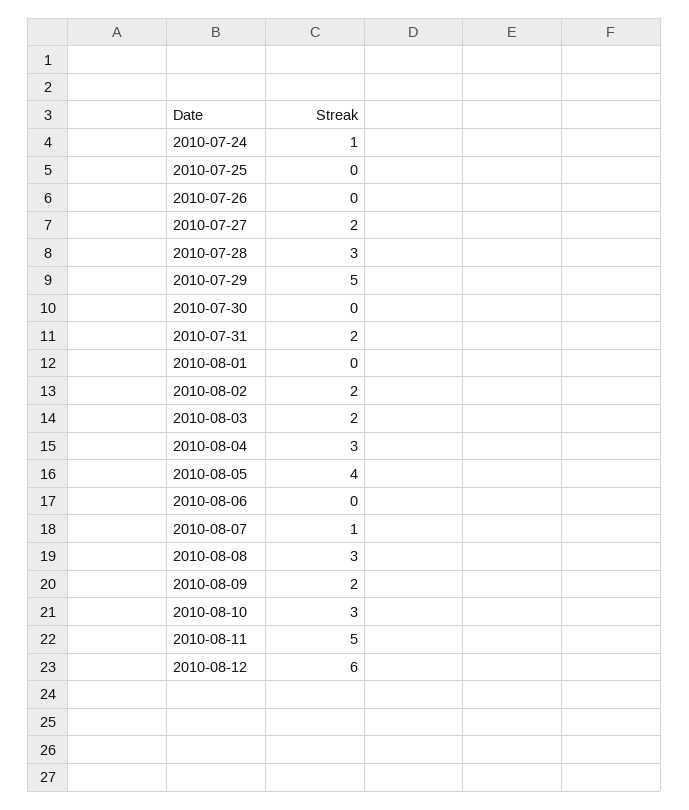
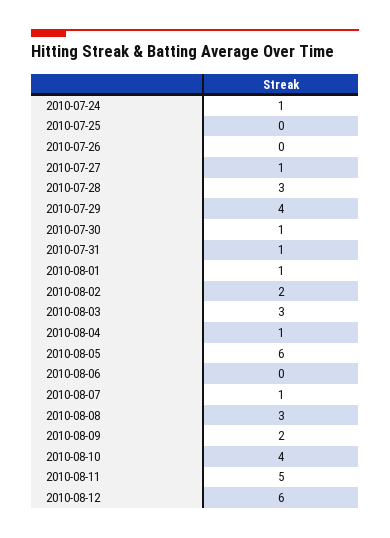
2010-07-27: 2 -> 1
2010-07-29: 5 -> 4
2010-07-30: 0 -> 1
2010-07-31: 2 -> 1
2010-08-01: 0 -> 1
2010-08-03: 2 -> 3
2010-08-04: 3 -> 1
2010-08-05: 4 -> 6
2010-08-10: 3 -> 4

